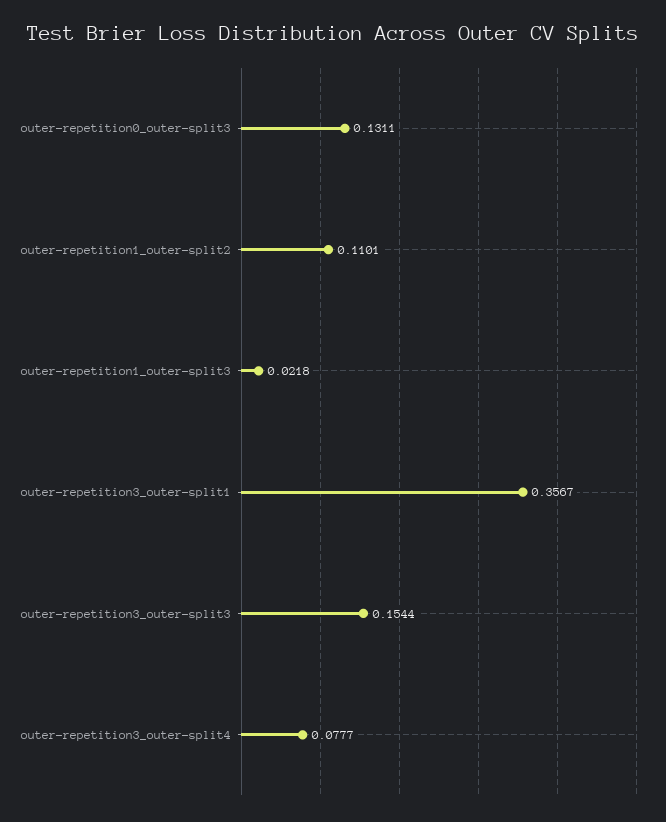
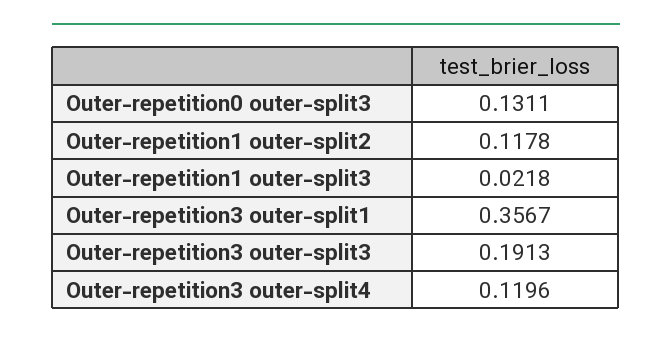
outer-repetition1_outer-split2: 0.1101 -> 0.1178
outer-repetition3_outer-split3: 0.1544 -> 0.1913
outer-repetition3_outer-split4: 0.0777 -> 0.1196

